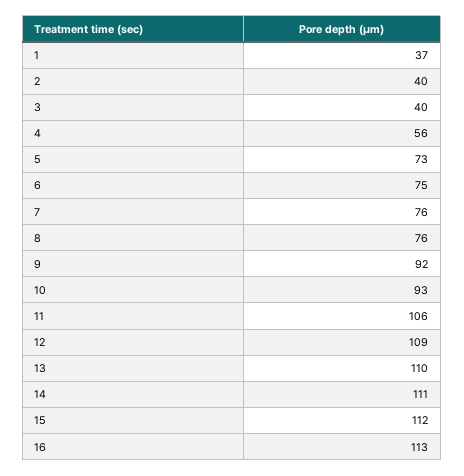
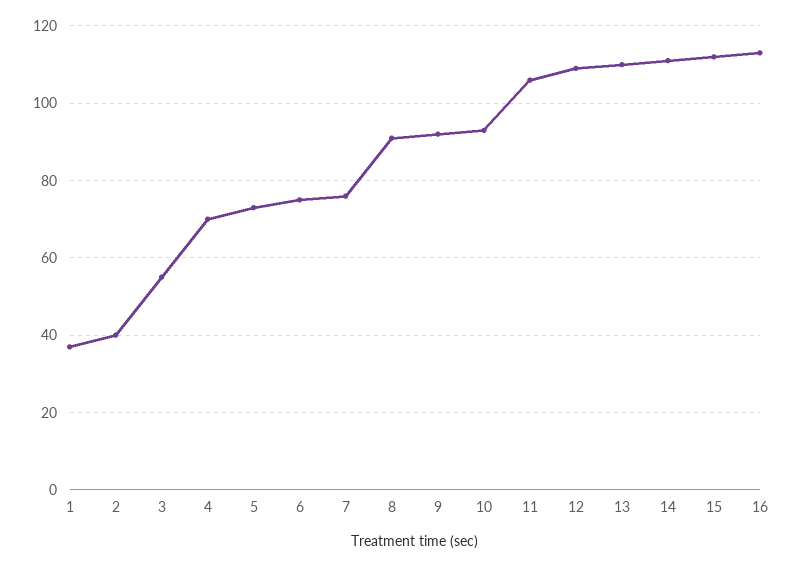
3: 40 -> 55
4: 56 -> 70
8: 76 -> 90

